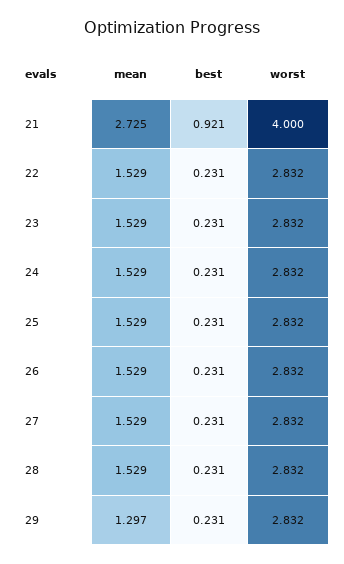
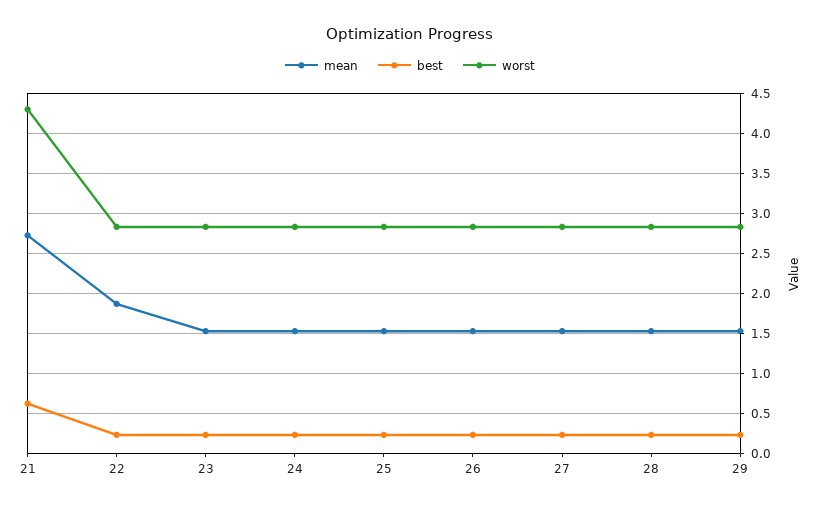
best, 21: 0.921 -> 0.6
worst, 21: 4 -> 4.3
mean, 22: 1.529 -> 1.9
mean, 29: 1.297 -> 1.5

